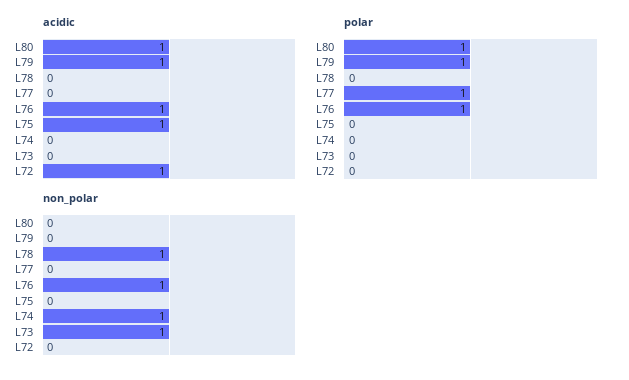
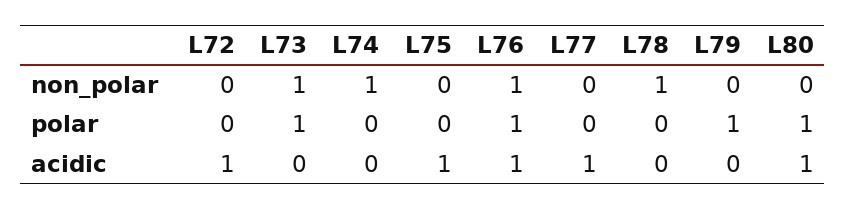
acidic, L79: 1 -> 0
acidic, L77: 0 -> 1
polar, L77: 1 -> 0
polar, L73: 0 -> 1

